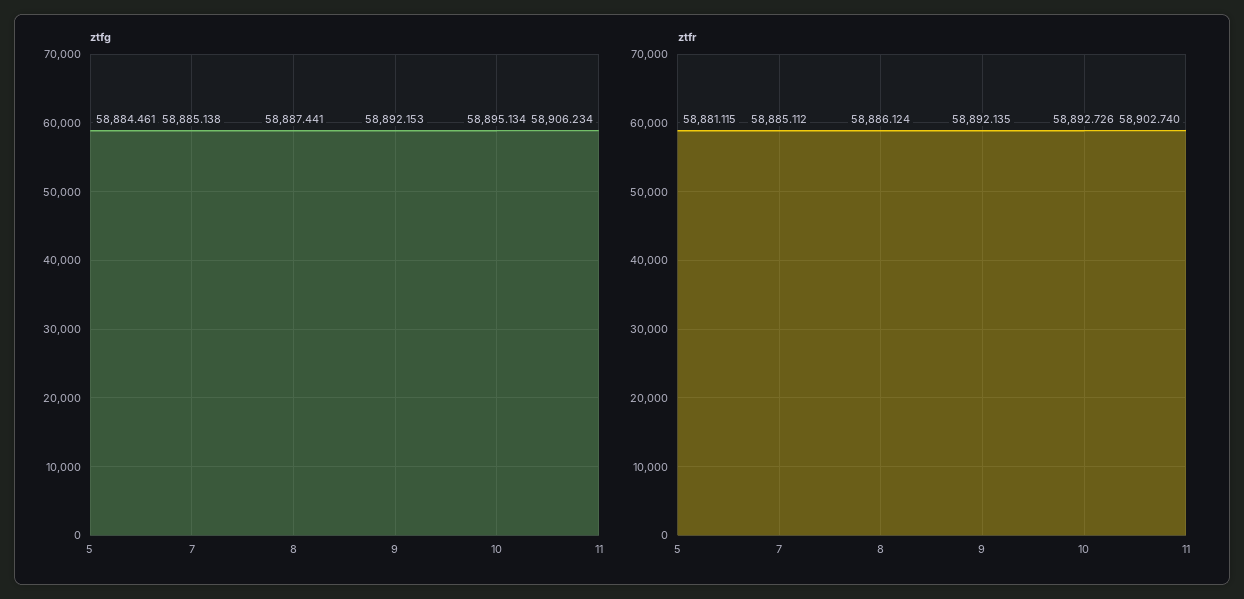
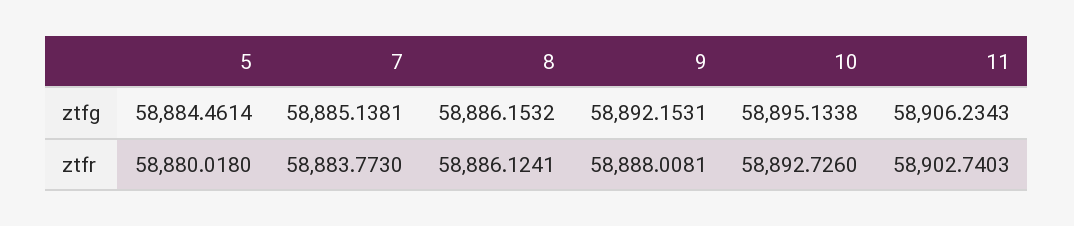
ztfg, 8: 58887.441 -> 58886.1532
ztfr, 5: 58881.115 -> 58880.018
ztfr, 7: 58885.112 -> 58883.773
ztfr, 9: 58892.135 -> 58888.0081

